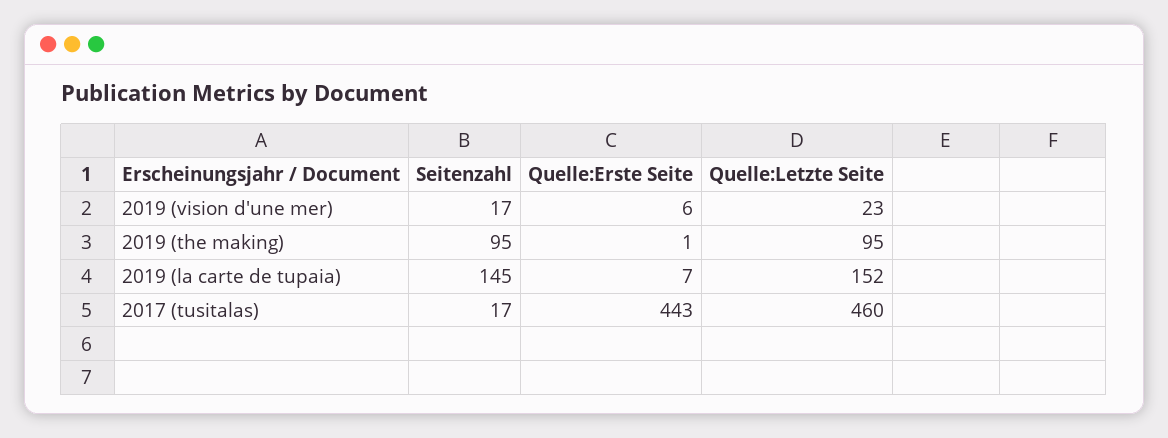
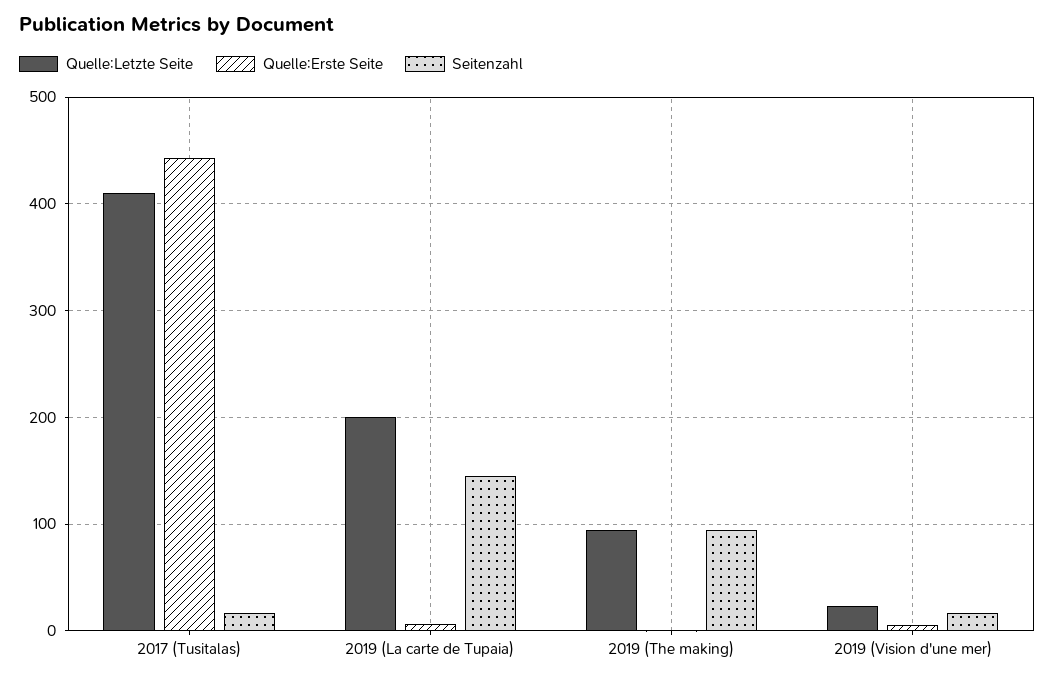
Quelle:Letzte Seite, 2019 (la carte de tupaia): 152 -> 200
Quelle:Letzte Seite, 2017 (tusitalas): 460 -> 410

